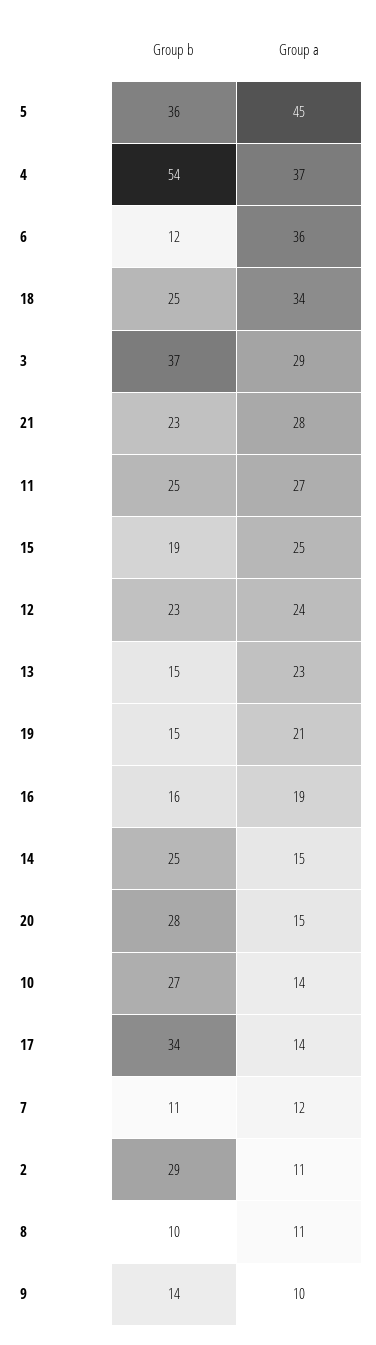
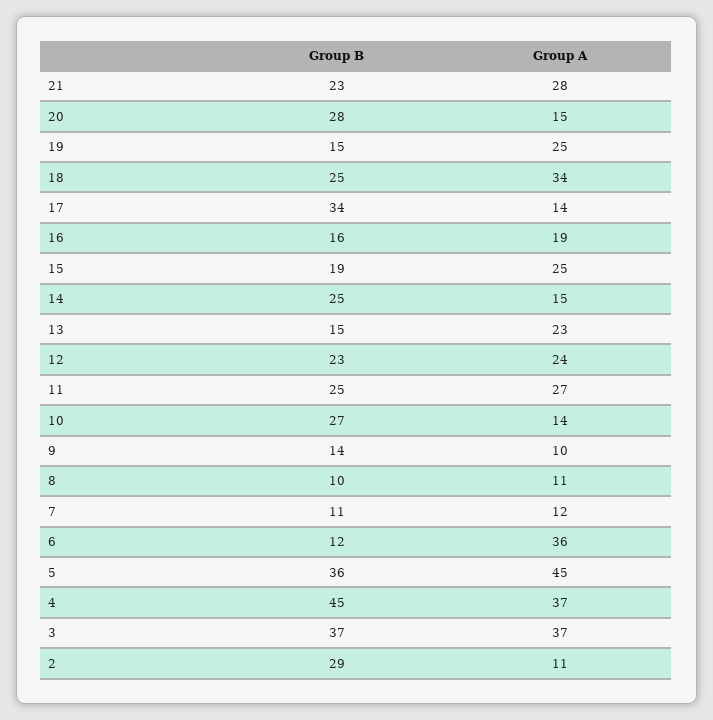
Group b, 4: 54 -> 45
Group a, 3: 29 -> 37
Group a, 19: 21 -> 25

